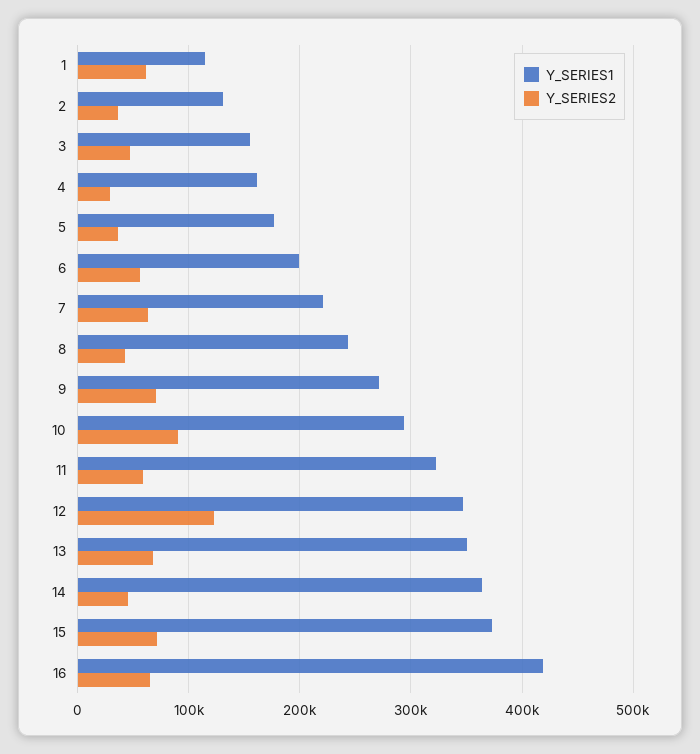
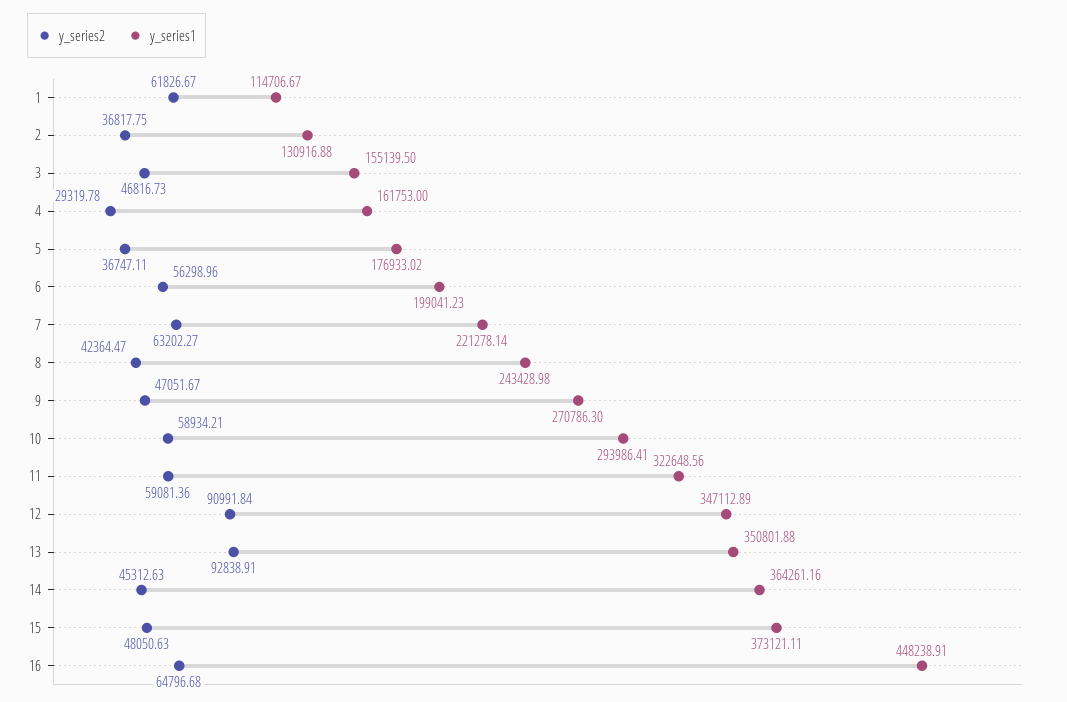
Y_SERIES2, 9: 70000 -> 47051.67
Y_SERIES2, 10: 90000 -> 58934.21
Y_SERIES2, 12: 120000 -> 90991.84
Y_SERIES2, 13: 70000 -> 92838.91
Y_SERIES2, 15: 70000 -> 48050.63
Y_SERIES1, 16: 420000 -> 448238.91

